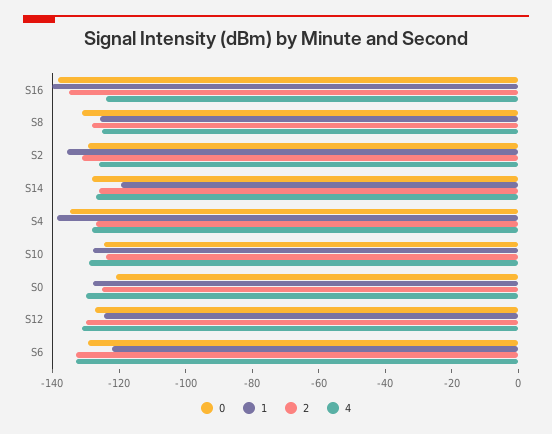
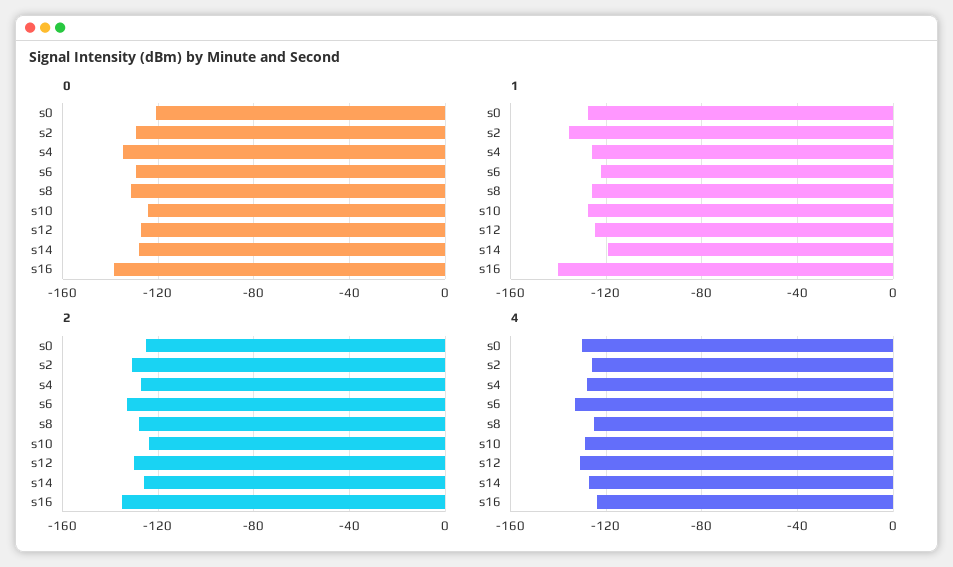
1, S4: -140 -> -125

